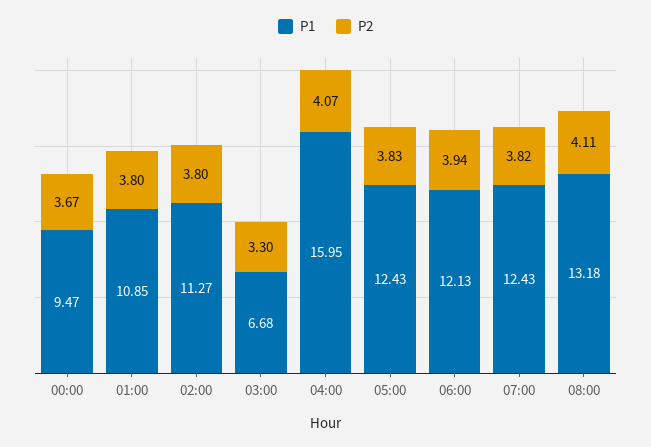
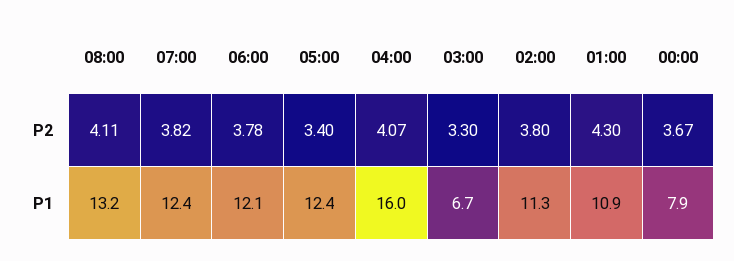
P1, 00:00: 9.47 -> 7.9
P2, 01:00: 3.8 -> 4.3
P2, 05:00: 3.83 -> 3.4
P2, 06:00: 3.94 -> 3.78

